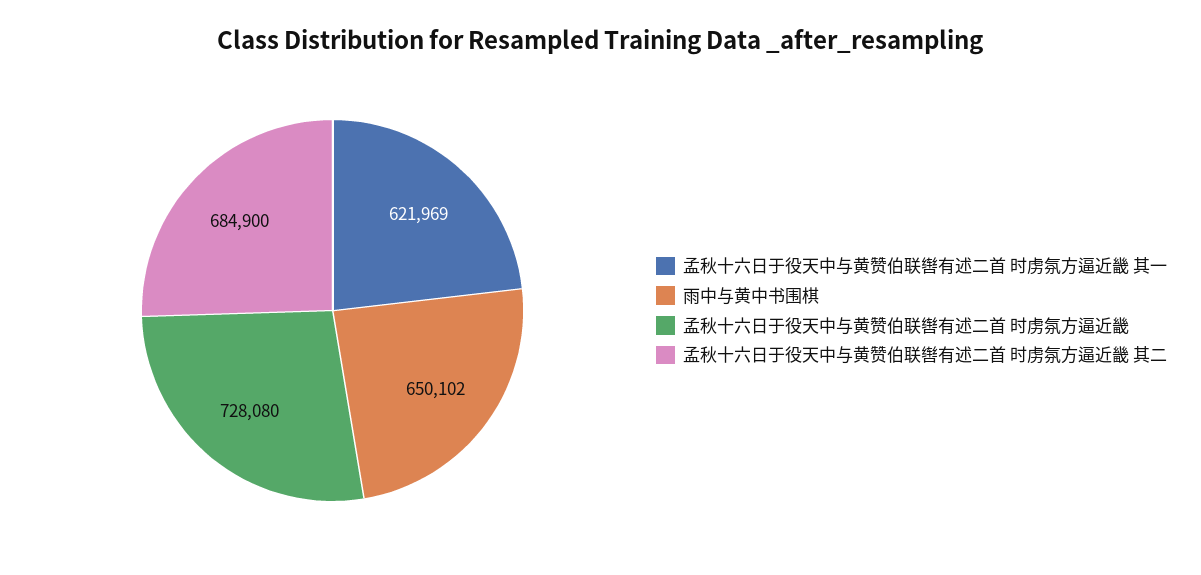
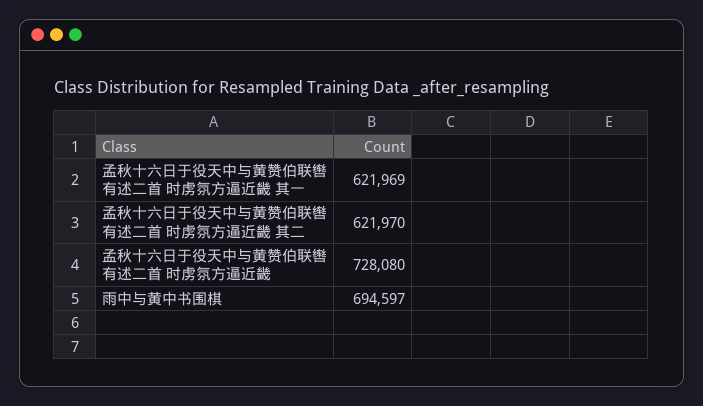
雨中与黄中书围棋: 650102 -> 694597
孟秋十六日于役天中与黄赞伯联辔有述二首 时虏氛方逼近畿 其二: 684900 -> 621970

